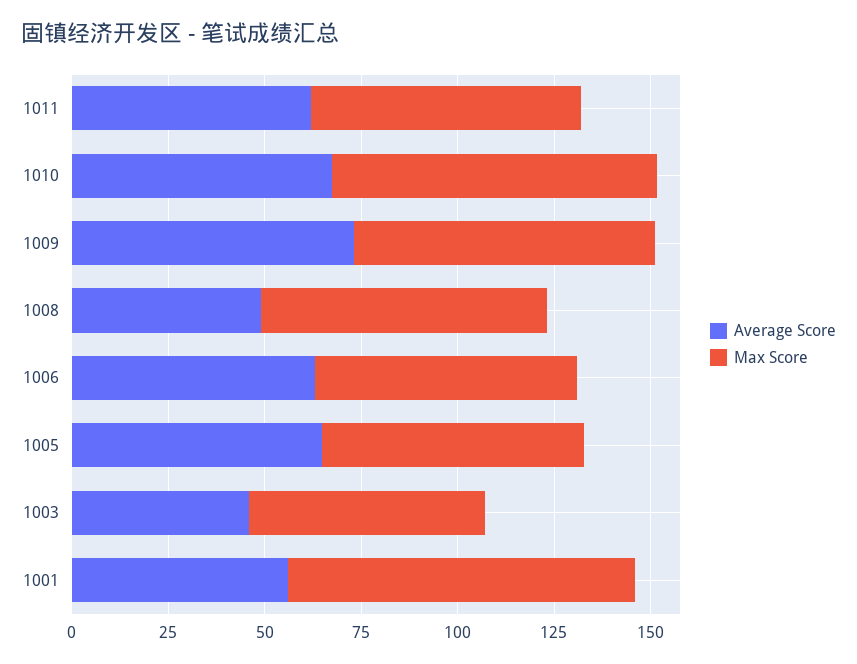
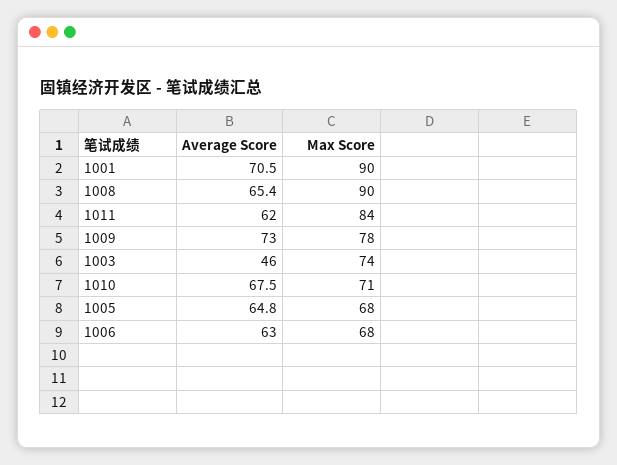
Max Score, 1011: 70 -> 84
Max Score, 1010: 85 -> 71
Average Score, 1008: 50 -> 65.4
Max Score, 1008: 75 -> 90
Max Score, 1003: 60 -> 74
Average Score, 1001: 55 -> 70.5

